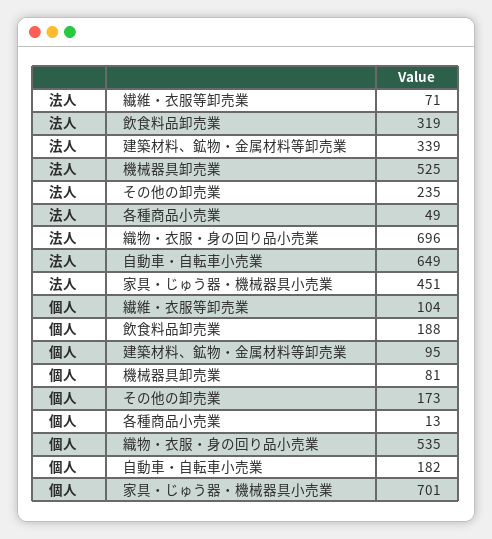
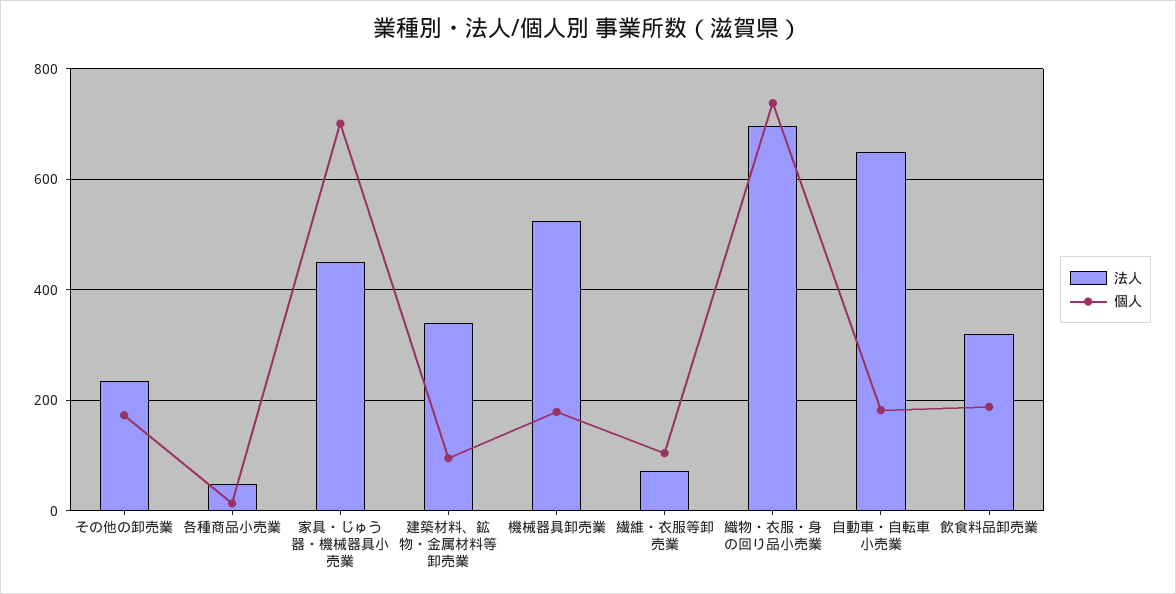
個人, 機械器具卸売業: 81 -> 180
個人, 織物・衣服・身の回り品小売業: 535 -> 740

